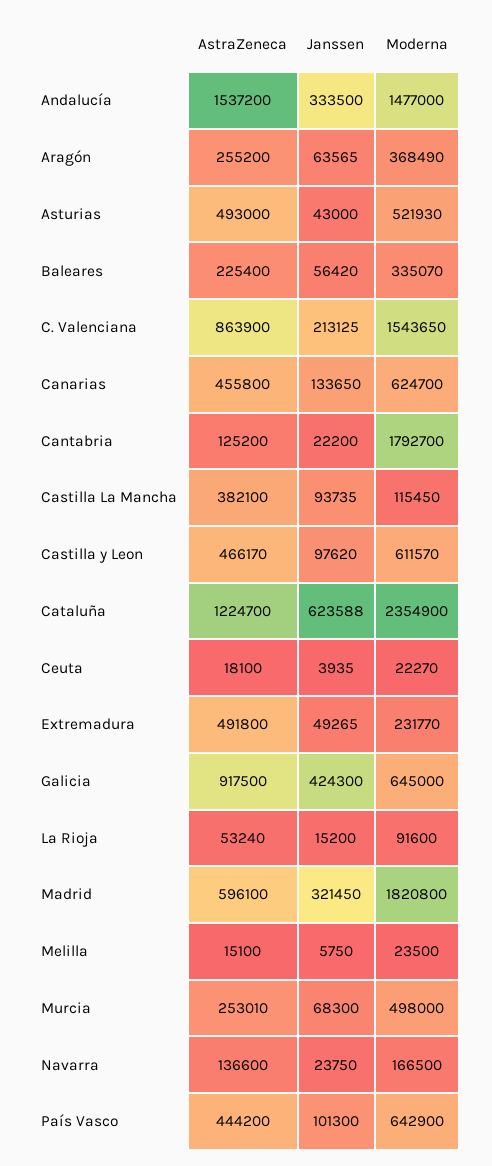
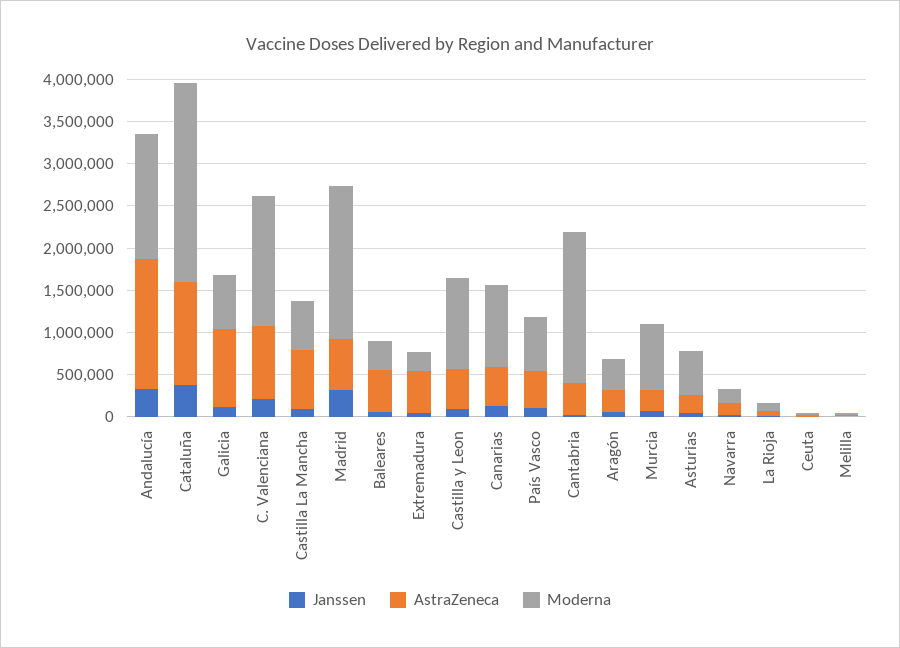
AstraZeneca, Asturias: 493000 -> 200000
AstraZeneca, Baleares: 225400 -> 500000
Moderna, Canarias: 624700 -> 1000000
AstraZeneca, Cantabria: 125200 -> 400000
AstraZeneca, Castilla La Mancha: 382100 -> 700000
Moderna, Castilla La Mancha: 115450 -> 600000
Moderna, Castilla y Leon: 611570 -> 1100000
Janssen, Cataluña: 623588 -> 400000
Janssen, Galicia: 424300 -> 100000
Moderna, Murcia: 498000 -> 800000

